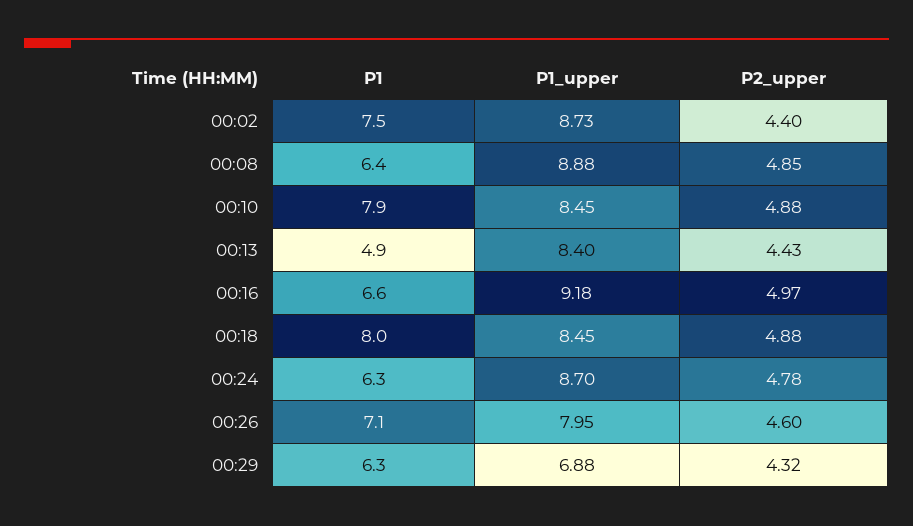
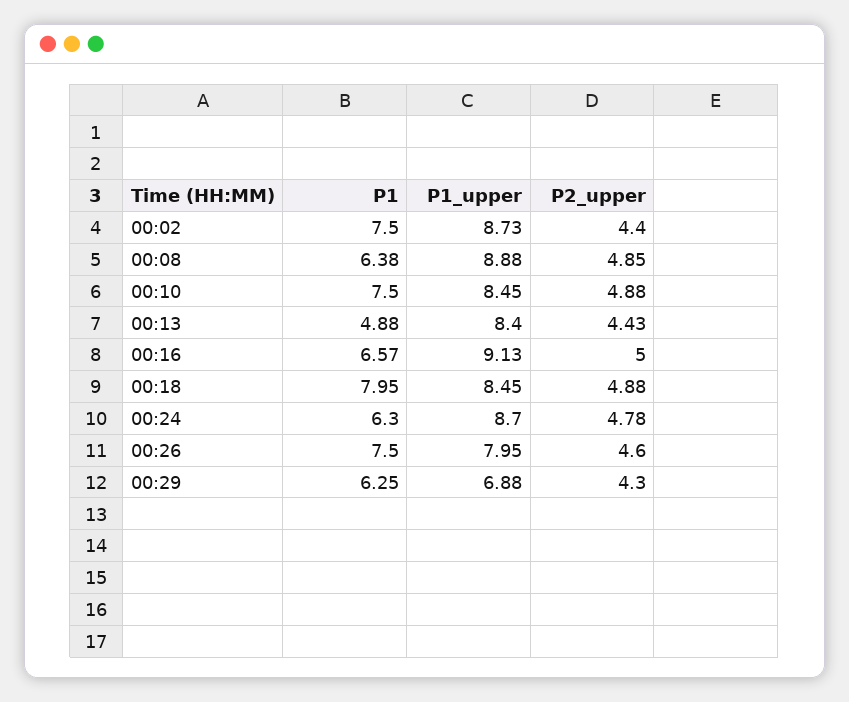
P1, 00:10: 7.9 -> 7.5
P1_upper, 00:16: 9.18 -> 9.13
P2_upper, 00:16: 4.97 -> 5
P1, 00:26: 7.1 -> 7.5
P2_upper, 00:29: 4.32 -> 4.3

